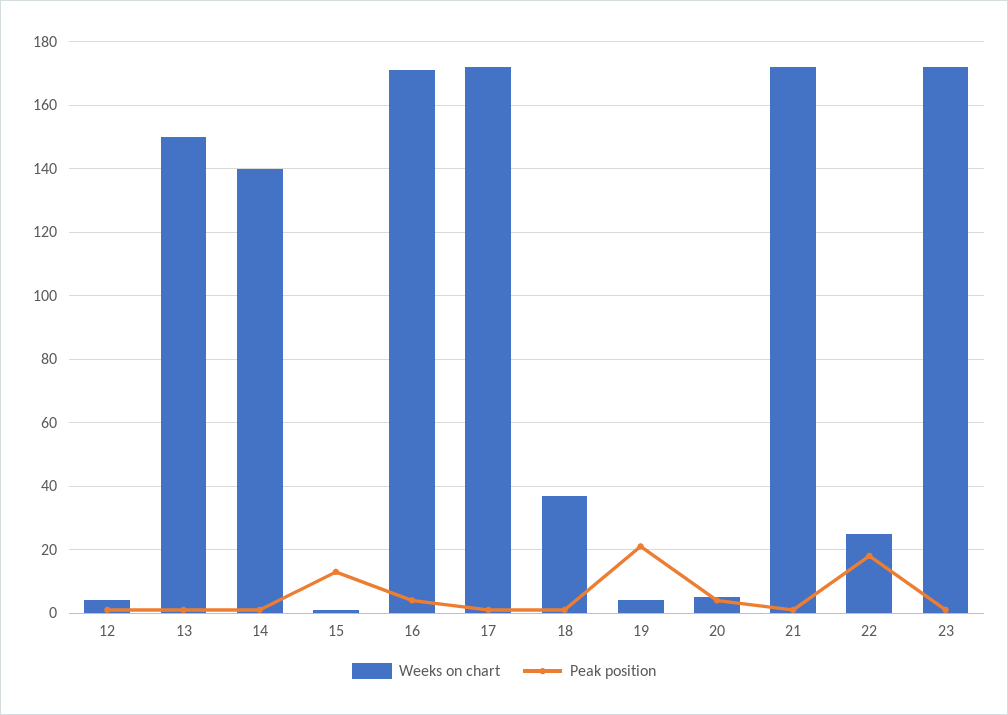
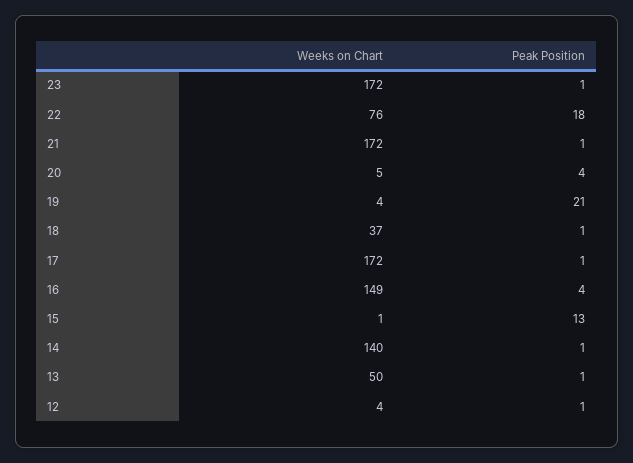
Weeks on chart, 13: 150 -> 50
Weeks on chart, 16: 170 -> 149
Weeks on chart, 22: 25 -> 76

